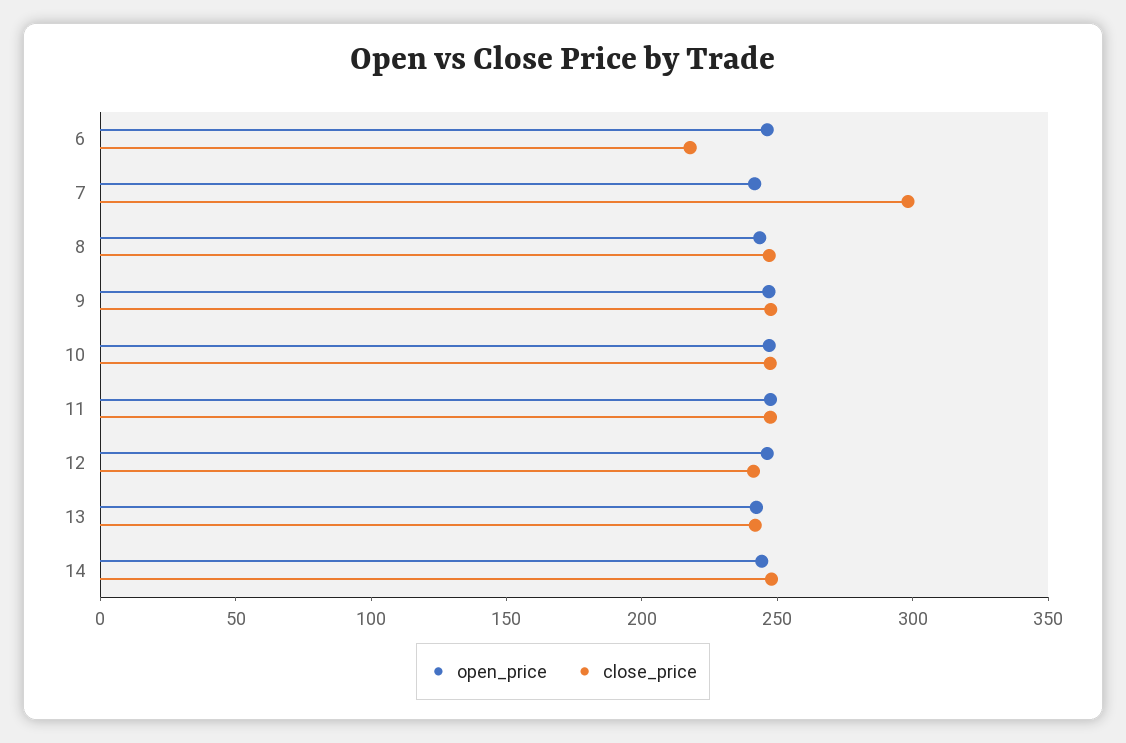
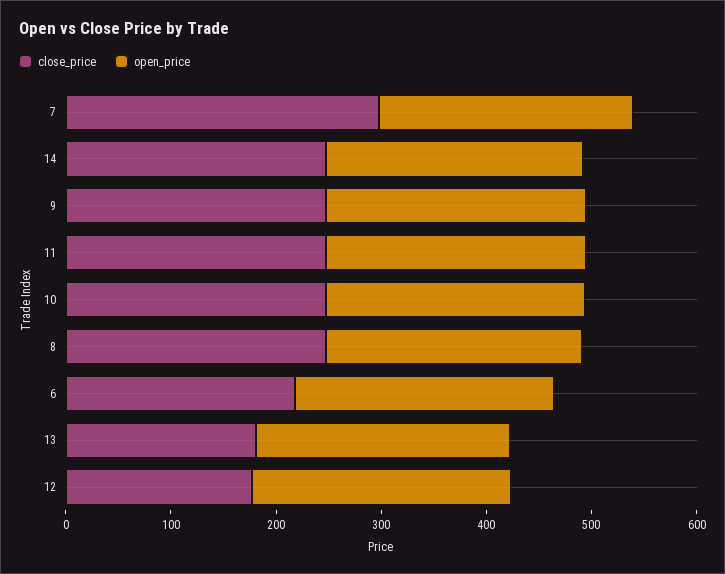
close_price, 12: 240 -> 180
close_price, 13: 240 -> 180

